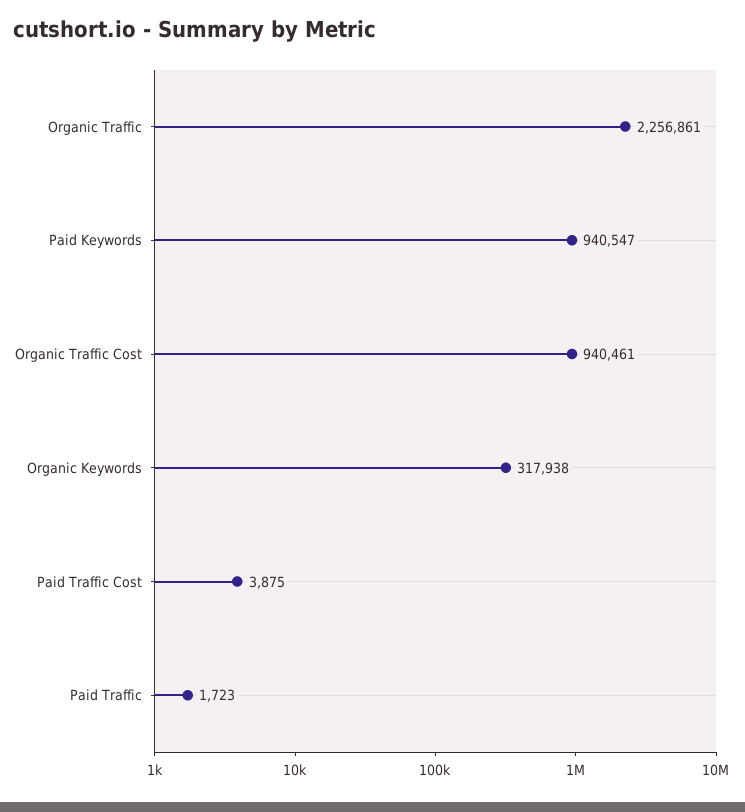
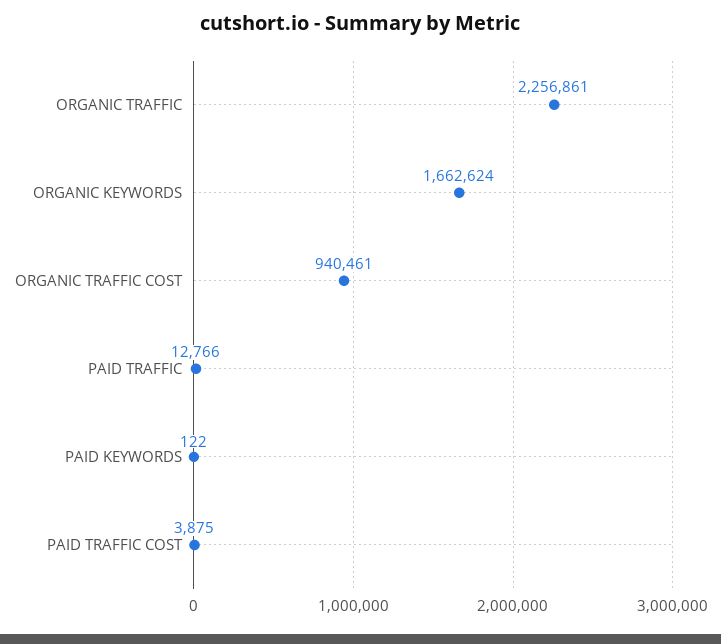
Paid Keywords: 940547 -> 122
Organic Keywords: 317938 -> 1662624
Paid Traffic: 1723 -> 12766

